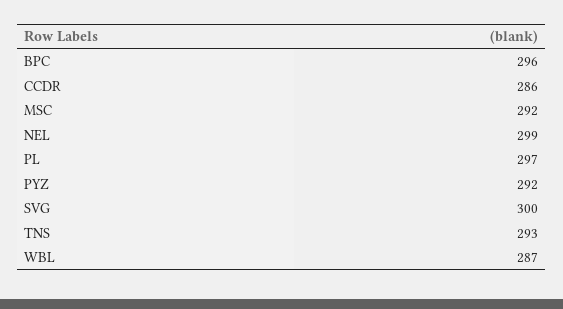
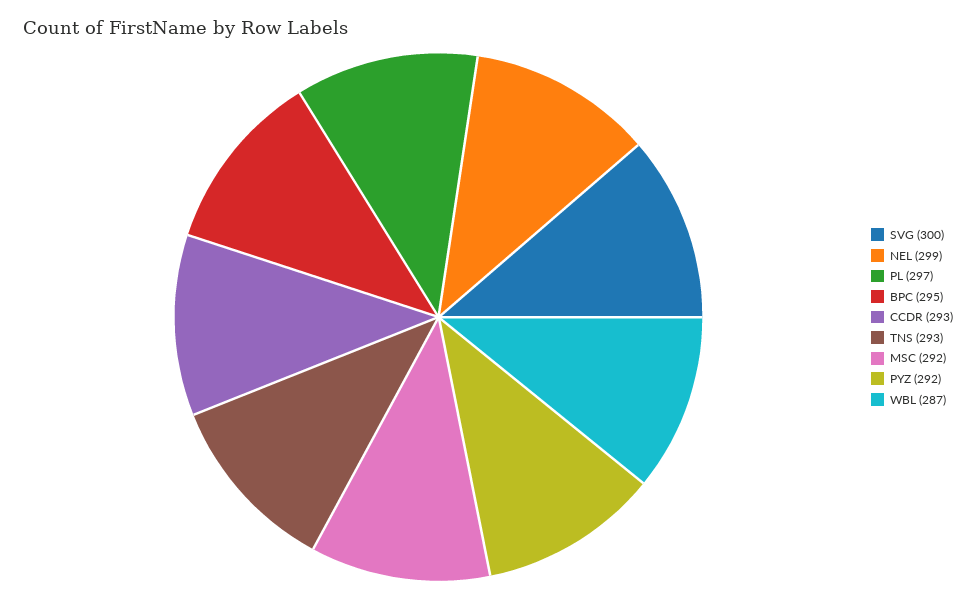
BPC: 296 -> 295
CCDR: 286 -> 293

